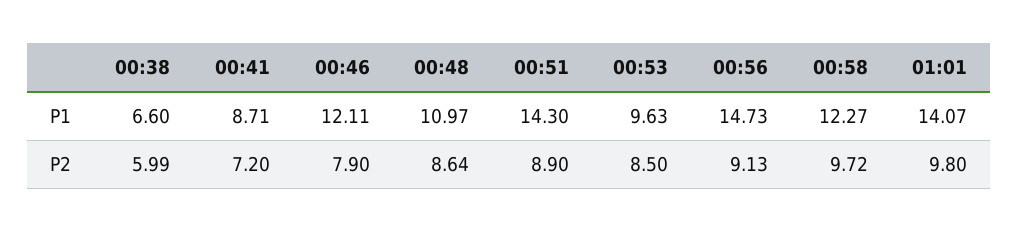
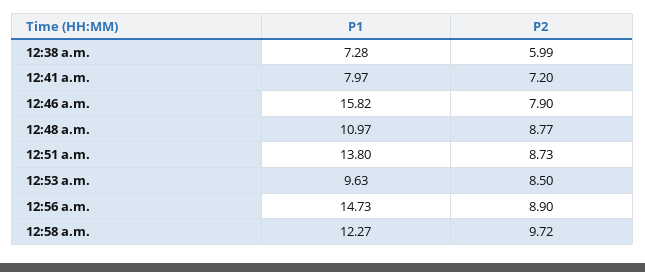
00:38, P1: 6.6 -> 7.28
00:41, P1: 8.71 -> 7.97
00:46, P1: 12.11 -> 15.82
00:51, P1: 14.3 -> 13.8
01:01, P1: 14.07 -> none
00:48, P2: 8.64 -> 8.77
00:51, P2: 8.9 -> 8.73
00:56, P2: 9.13 -> 8.9
01:01, P2: 9.8 -> none

